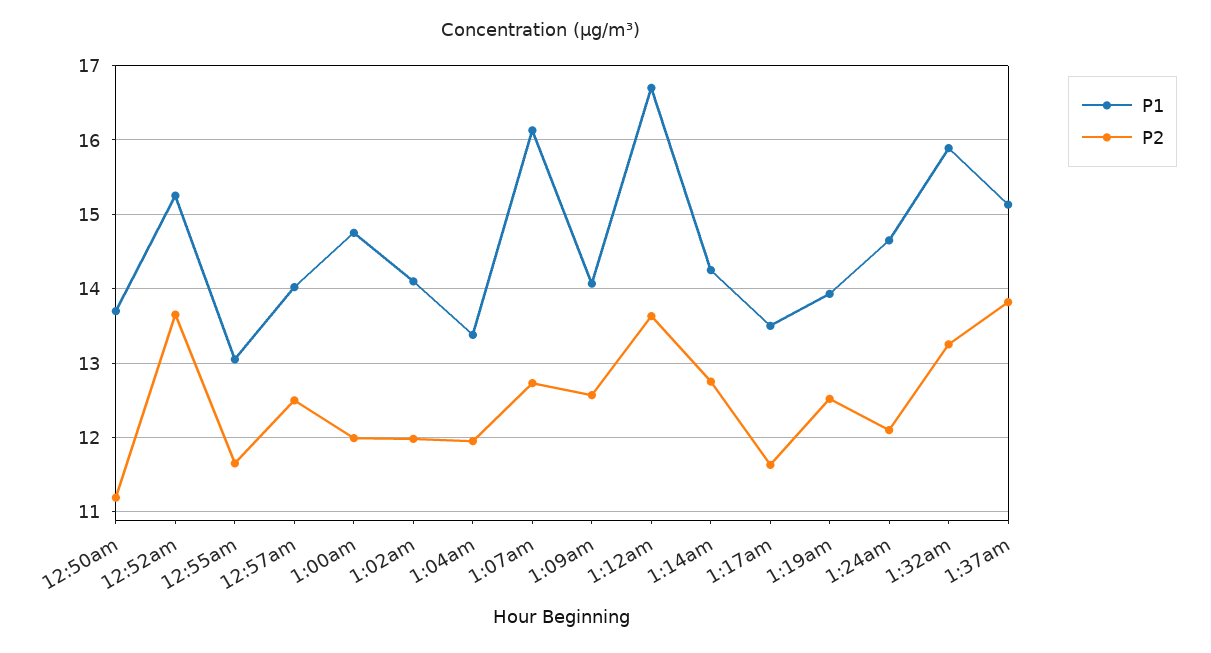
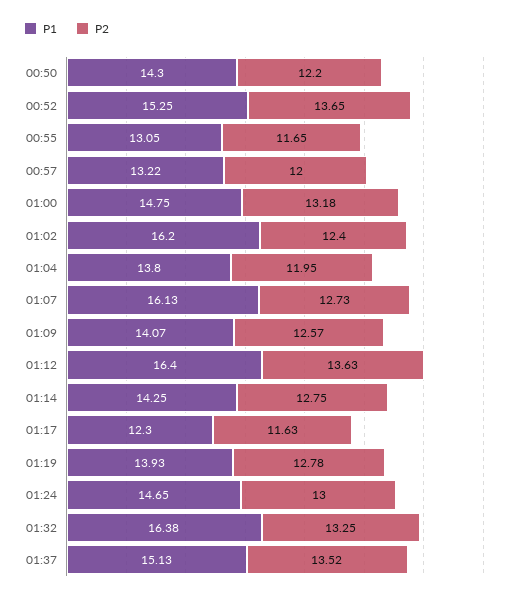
P1, 12:50am: 13.7 -> 14.3
P2, 12:50am: 11.2 -> 12.2
P1, 12:57am: 14 -> 13.22
P2, 12:57am: 12.5 -> 12
P2, 1:00am: 12 -> 13.18
P1, 1:02am: 14.1 -> 16.2
P2, 1:02am: 12 -> 12.4
P1, 1:04am: 13.4 -> 13.8
P1, 1:12am: 16.7 -> 16.4
P1, 1:17am: 13.5 -> 12.3
P2, 1:19am: 12.5 -> 12.78
P2, 1:24am: 12.1 -> 13
P1, 1:32am: 15.9 -> 16.38
P2, 1:37am: 13.8 -> 13.52

